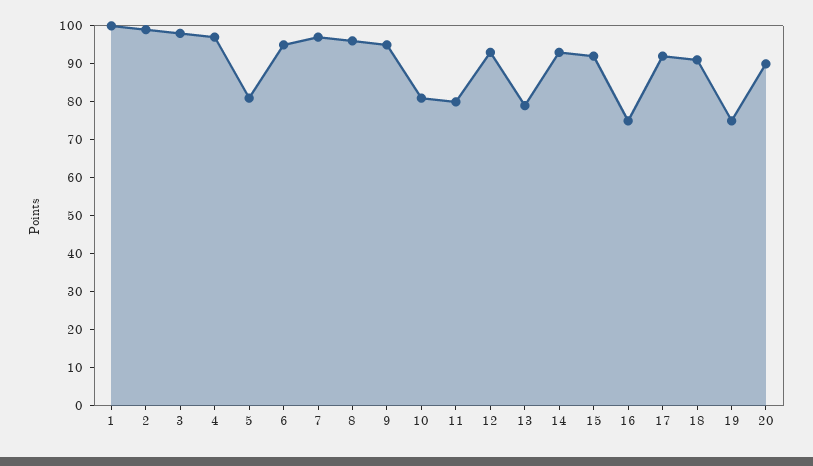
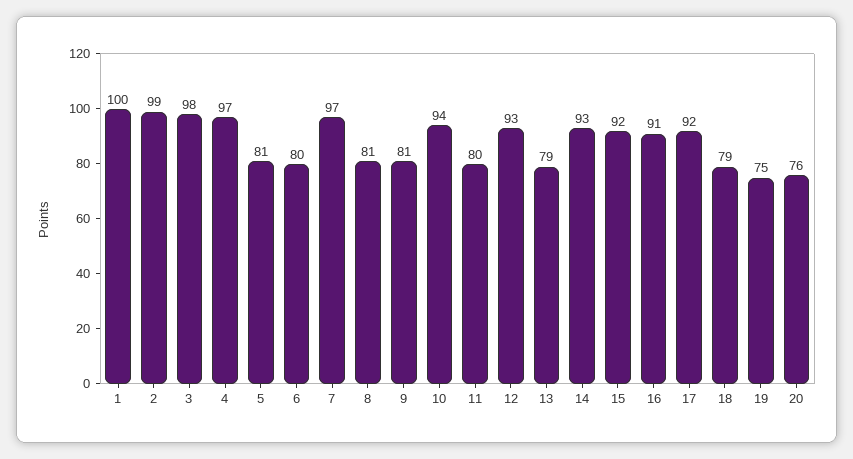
6: 95 -> 80
8: 95 -> 81
9: 95 -> 81
10: 80 -> 94
16: 75 -> 91
18: 90 -> 79
20: 90 -> 76

